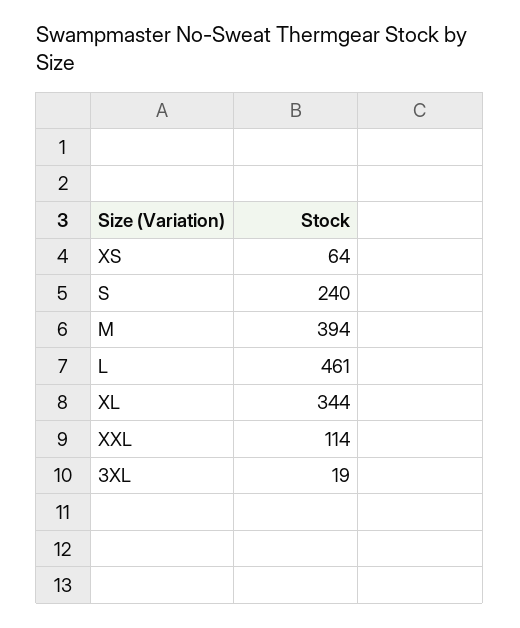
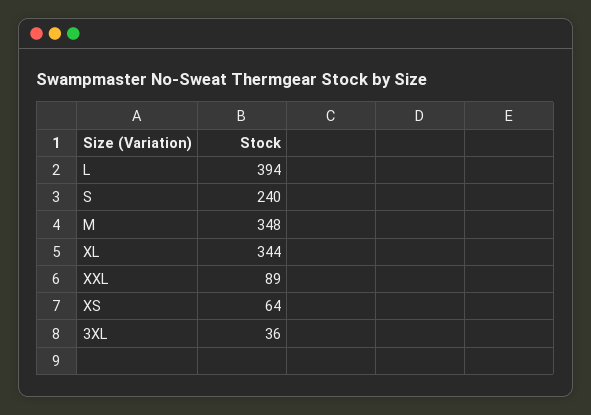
M: 394 -> 348
L: 461 -> 394
XXL: 114 -> 89
3XL: 19 -> 36

